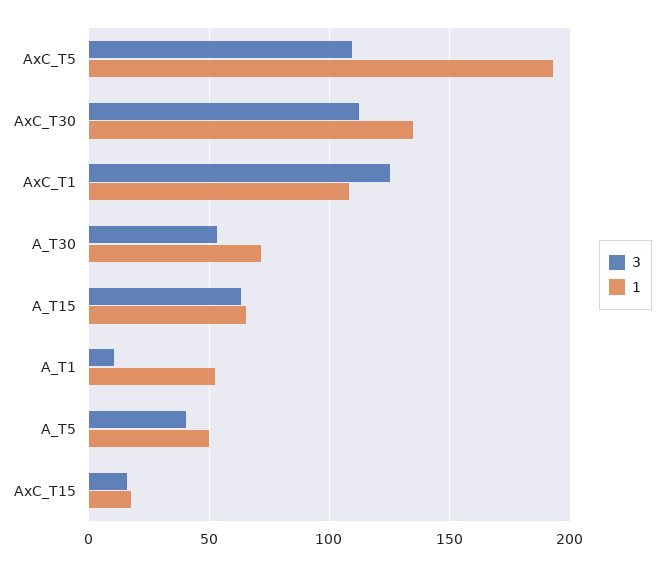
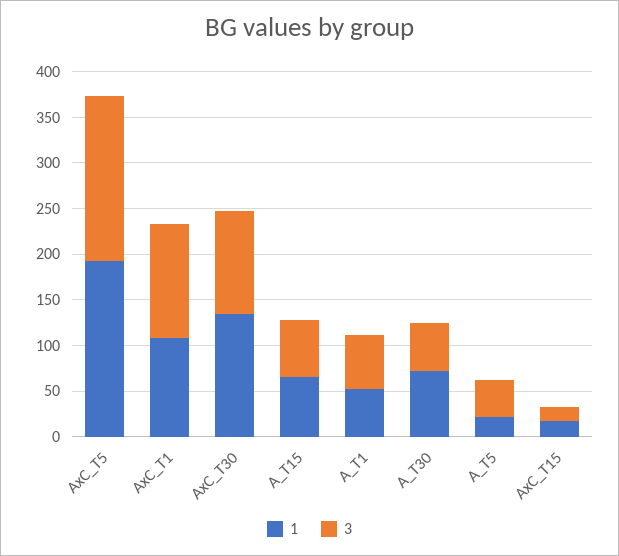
3, AxC_T5: 110 -> 180
3, A_T1: 10 -> 60
1, A_T5: 50 -> 20

